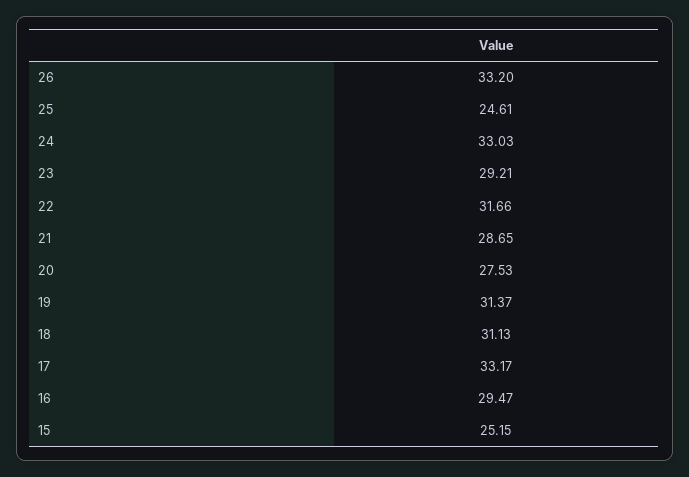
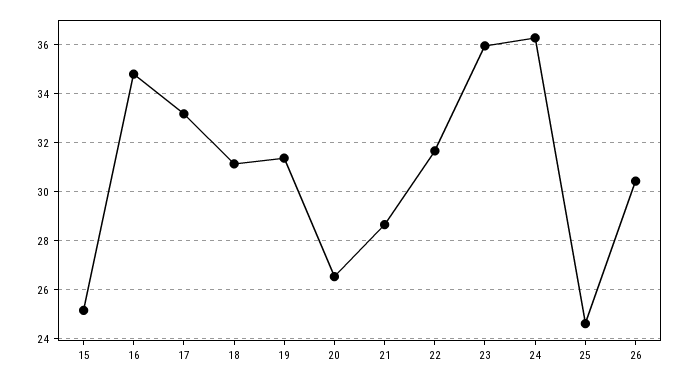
26: 33.2 -> 30.5
24: 33.03 -> 36.25
23: 29.21 -> 36
20: 27.53 -> 26.5
16: 29.47 -> 34.75

